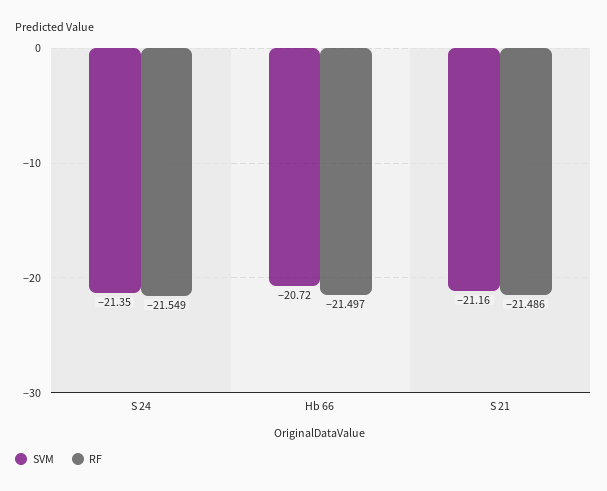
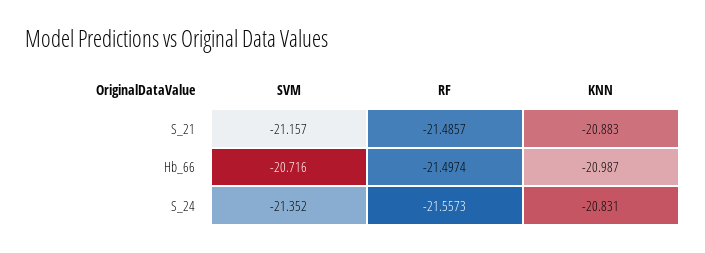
RF, S 24: -21.549 -> -21.5573
KNN, S 21: none -> -20.883
KNN, Hb 66: none -> -20.987
KNN, S 24: none -> -20.831

